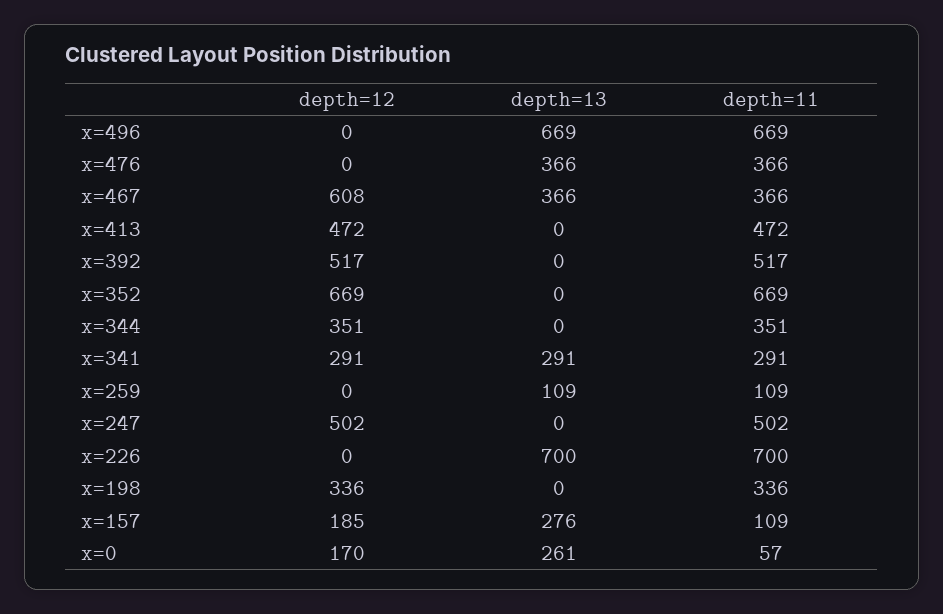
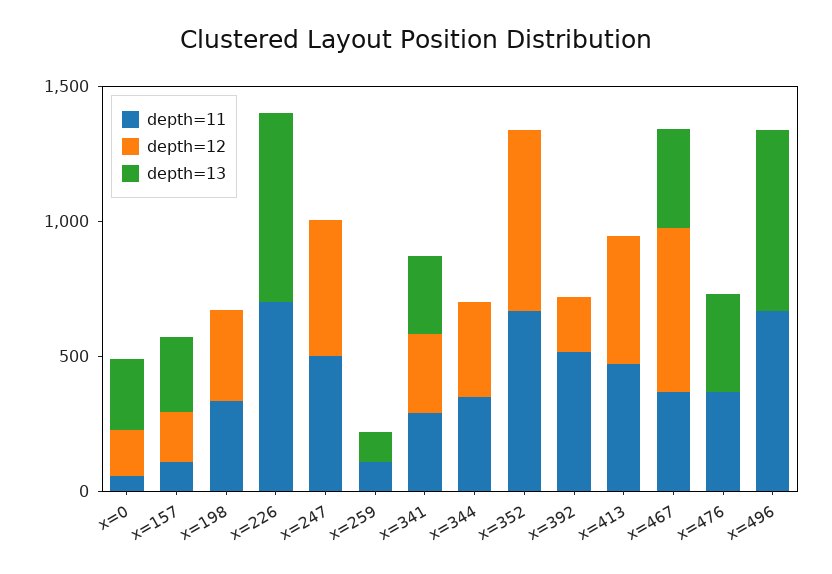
depth=12, x=392: 517 -> 200

